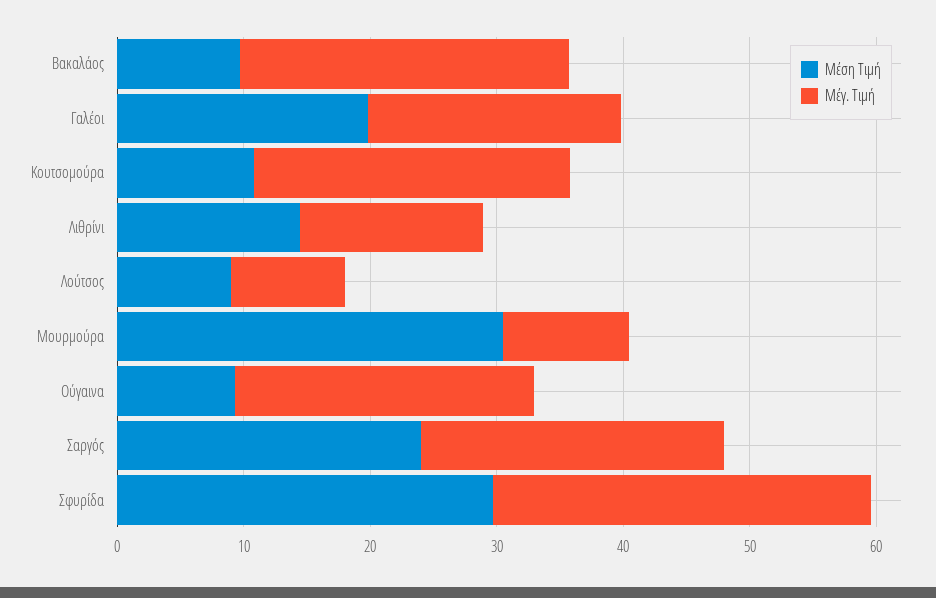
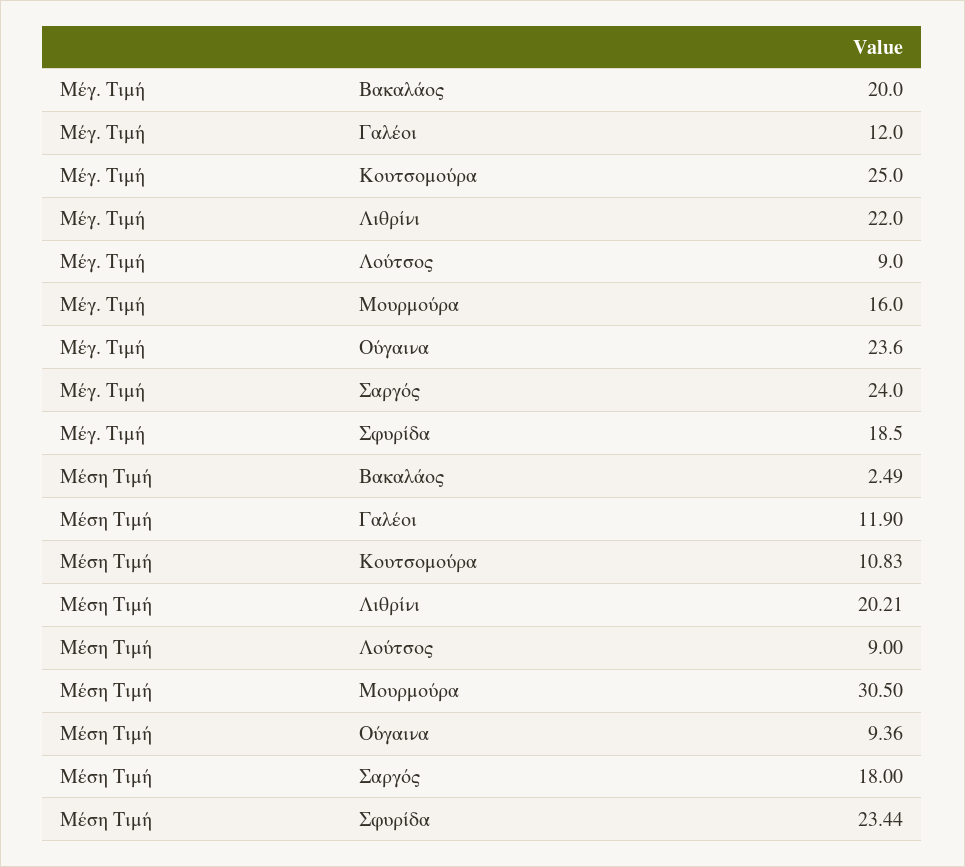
Μέση Τιμή, Βακαλάος: 10 -> 2.49
Μέγ. Τιμή, Βακαλάος: 26 -> 20
Μέση Τιμή, Γαλέοι: 20 -> 11.9
Μέγ. Τιμή, Γαλέοι: 20 -> 12
Μέση Τιμή, Λιθρίνι: 14 -> 20.21
Μέγ. Τιμή, Λιθρίνι: 14 -> 22
Μέγ. Τιμή, Μουρμούρα: 10 -> 16
Μέση Τιμή, Σαργός: 24 -> 18
Μέση Τιμή, Σφυρίδα: 30 -> 23.44
Μέγ. Τιμή, Σφυρίδα: 30 -> 18.5

